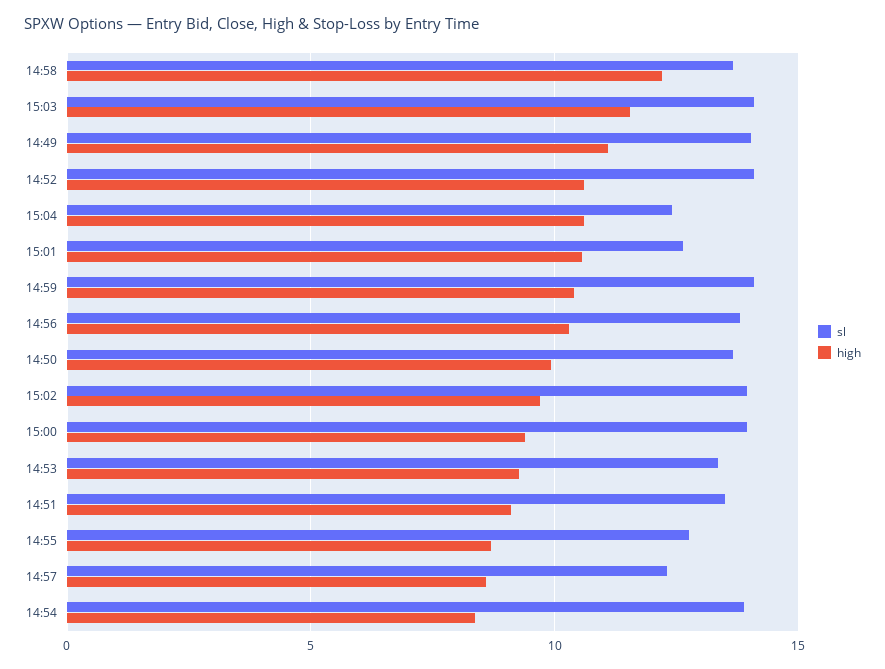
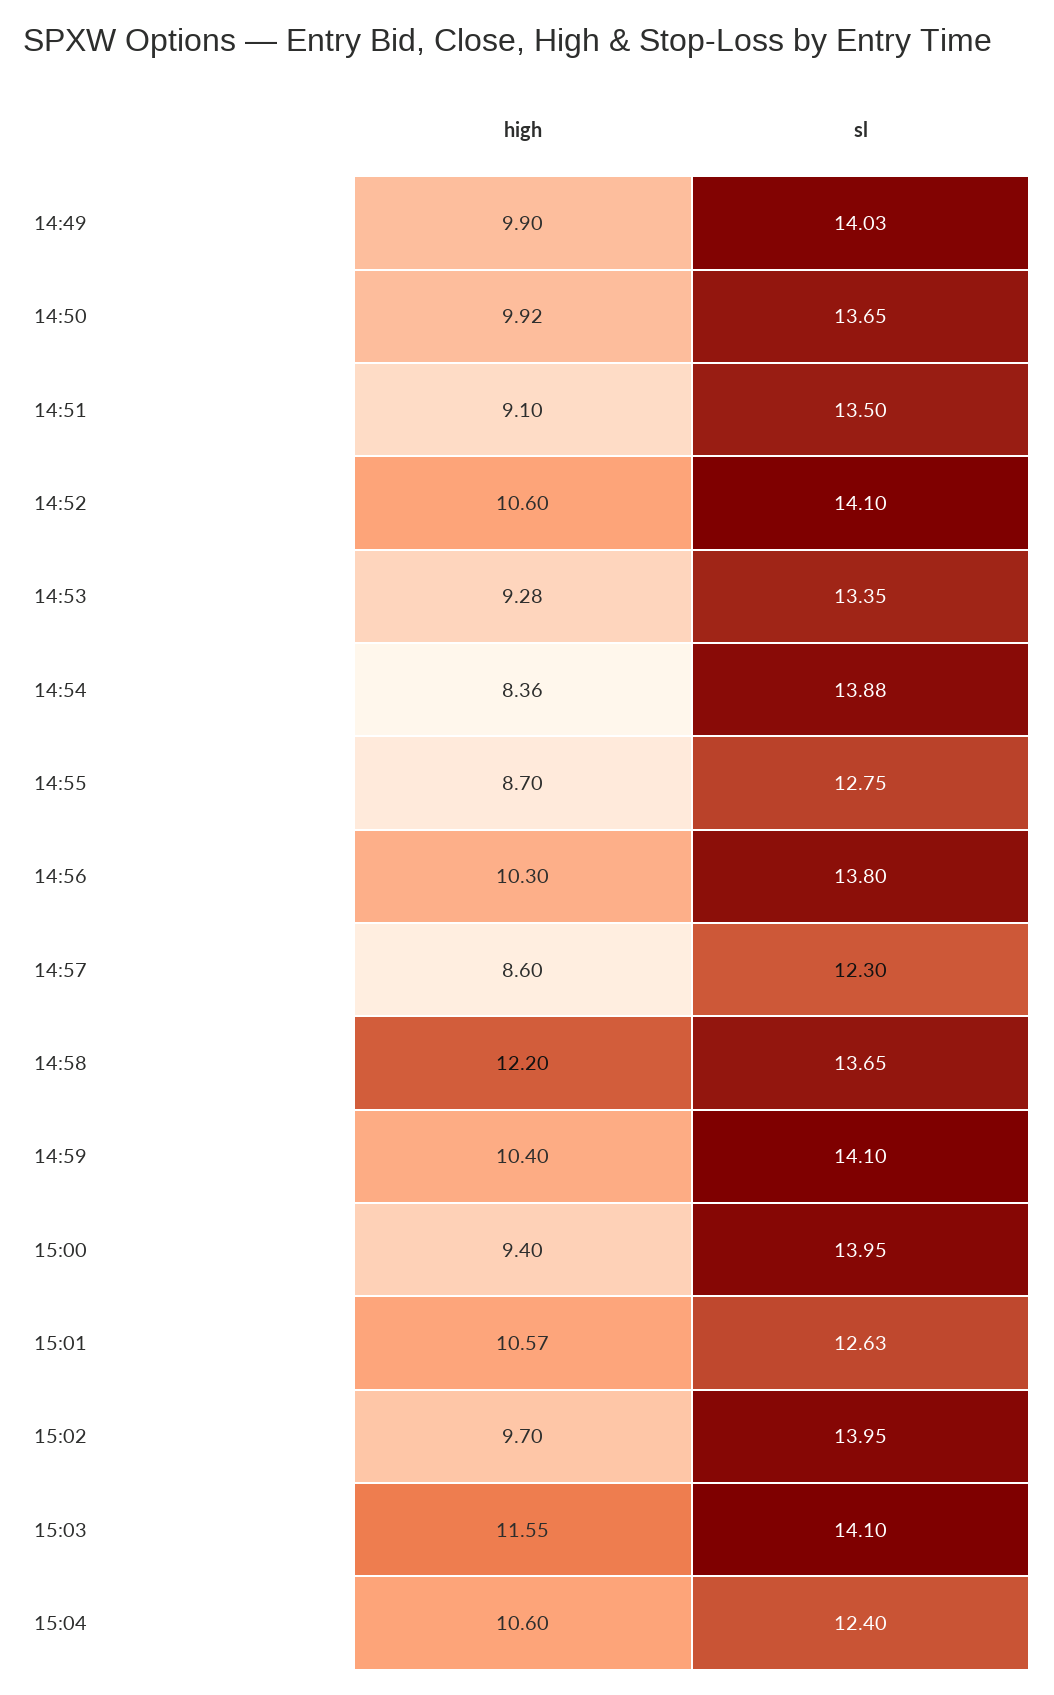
high, 14:49: 11 -> 9.9

